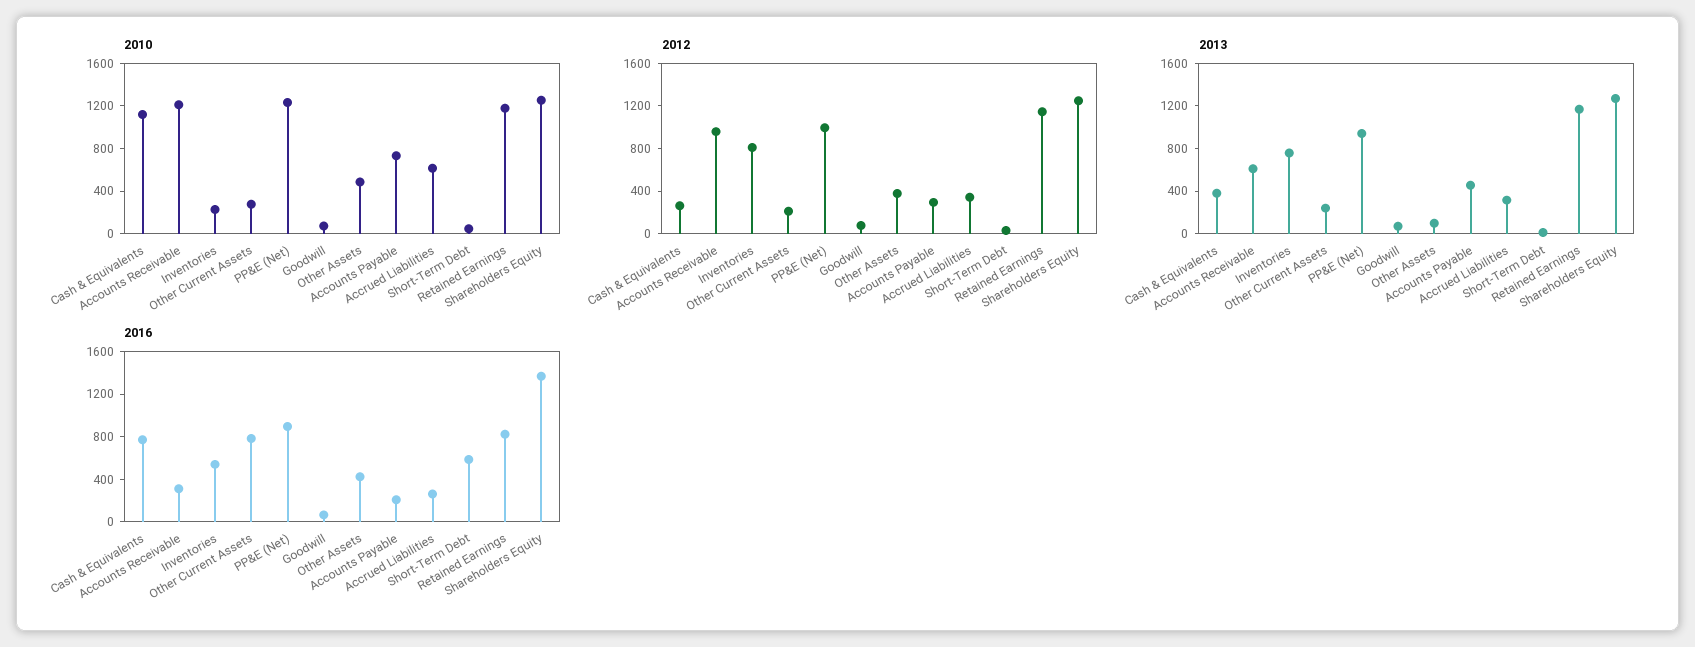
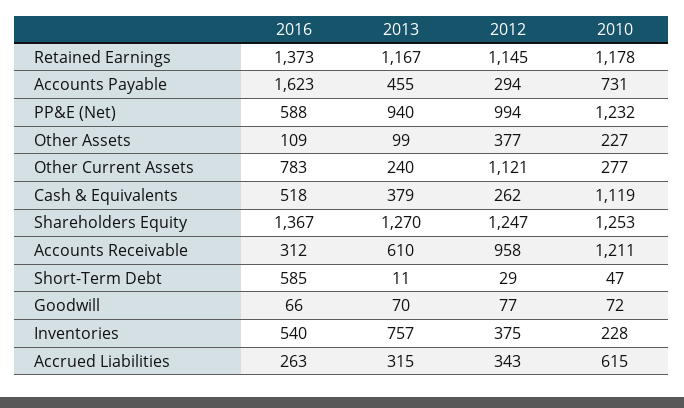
2010, Other Assets: 500 -> 227
2012, Inventories: 800 -> 375
2012, Other Current Assets: 200 -> 1121
2016, Cash & Equivalents: 800 -> 518
2016, PP&E (Net): 900 -> 588
2016, Other Assets: 400 -> 109
2016, Accounts Payable: 200 -> 1623
2016, Retained Earnings: 800 -> 1373

